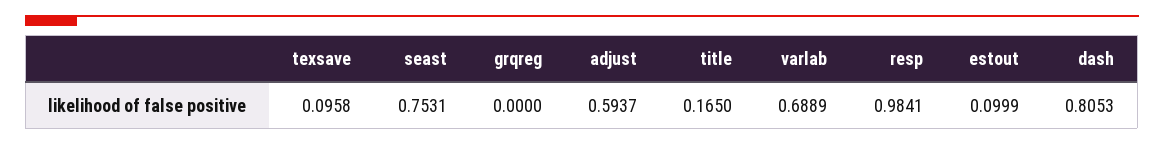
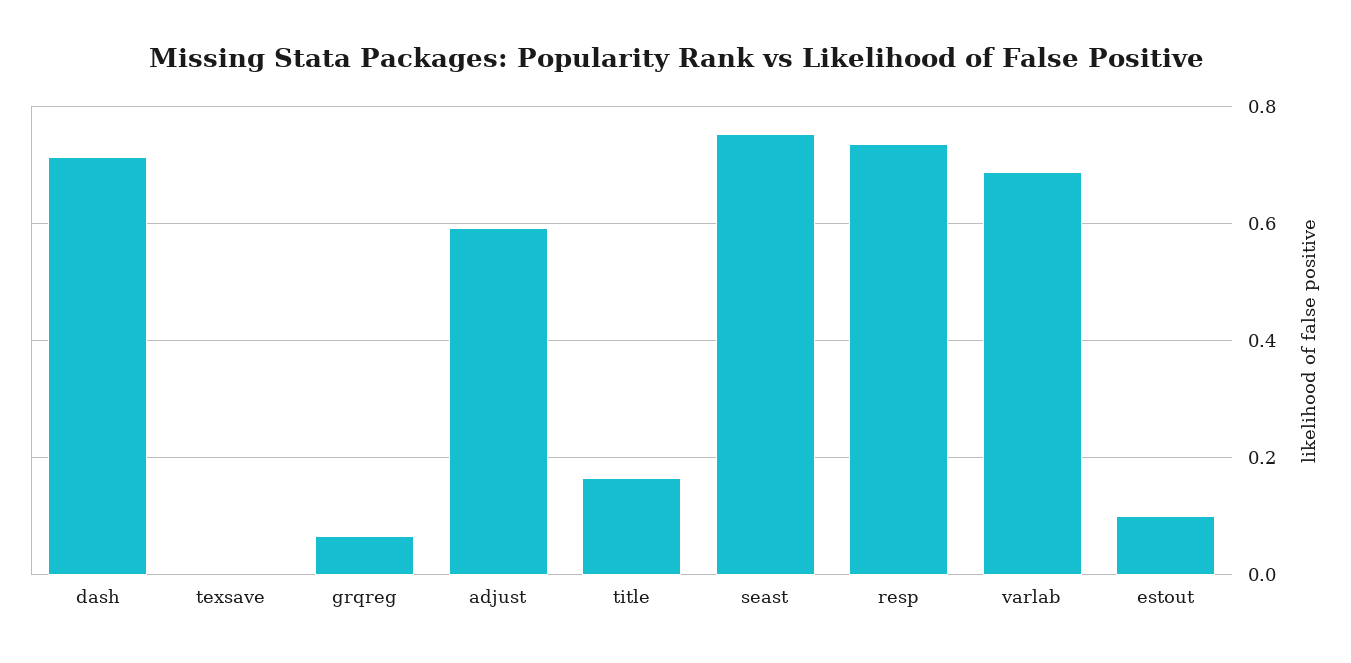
texsave: 0.0958 -> 0
grqreg: 0 -> 0.06
resp: 0.9841 -> 0.74
dash: 0.8053 -> 0.72

